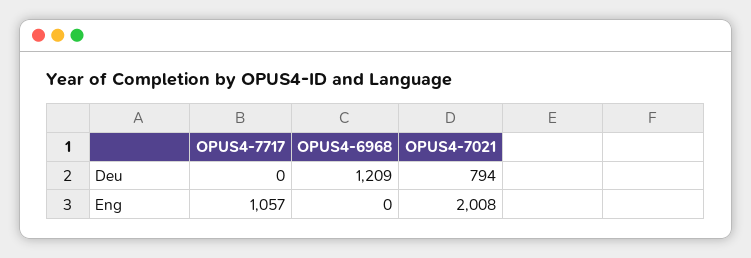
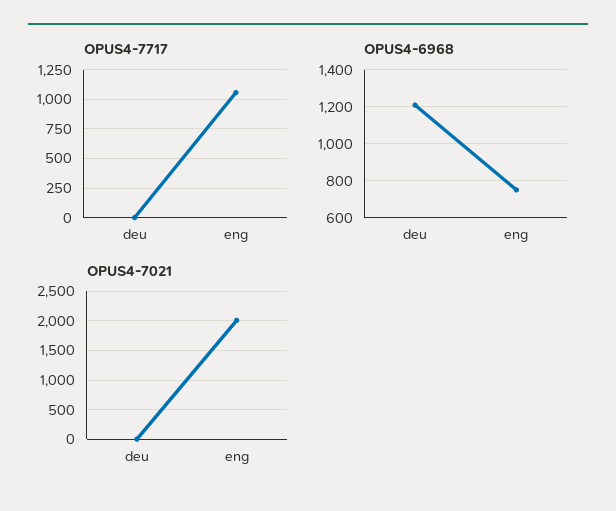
OPUS4-7021, Deu: 794 -> 0
OPUS4-6968, Eng: 0 -> 750

